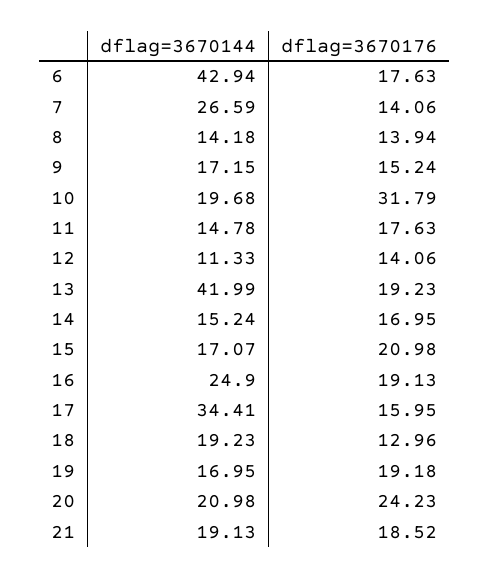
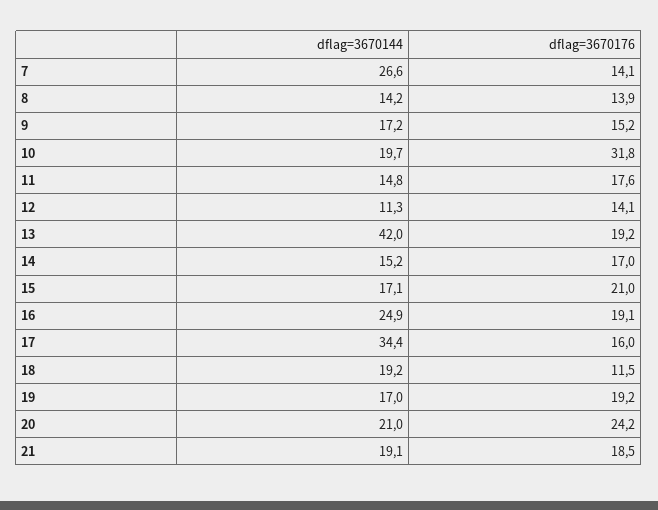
dflag=3670144, 6: 42.94 -> none
dflag=3670176, 6: 17.63 -> none
dflag=3670176, 18: 12.96 -> 11.5

